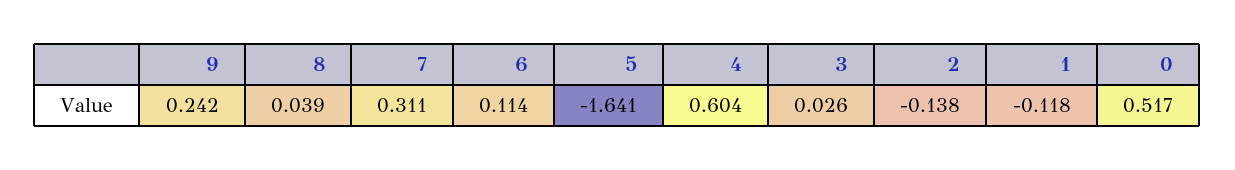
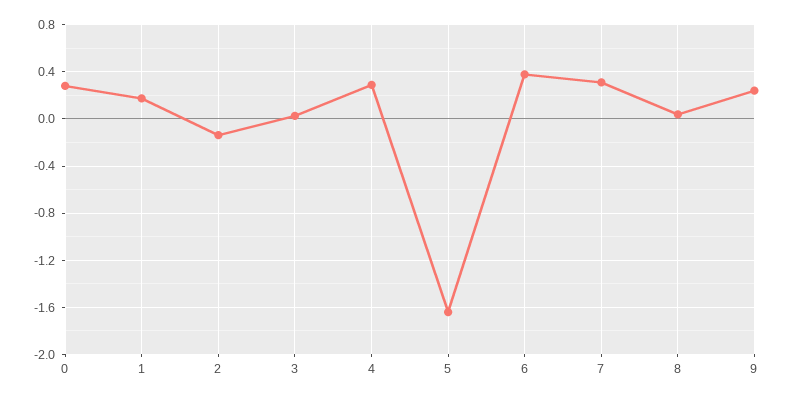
6: 0.114 -> 0.4
4: 0.604 -> 0.3
1: -0.118 -> 0.2
0: 0.517 -> 0.3

